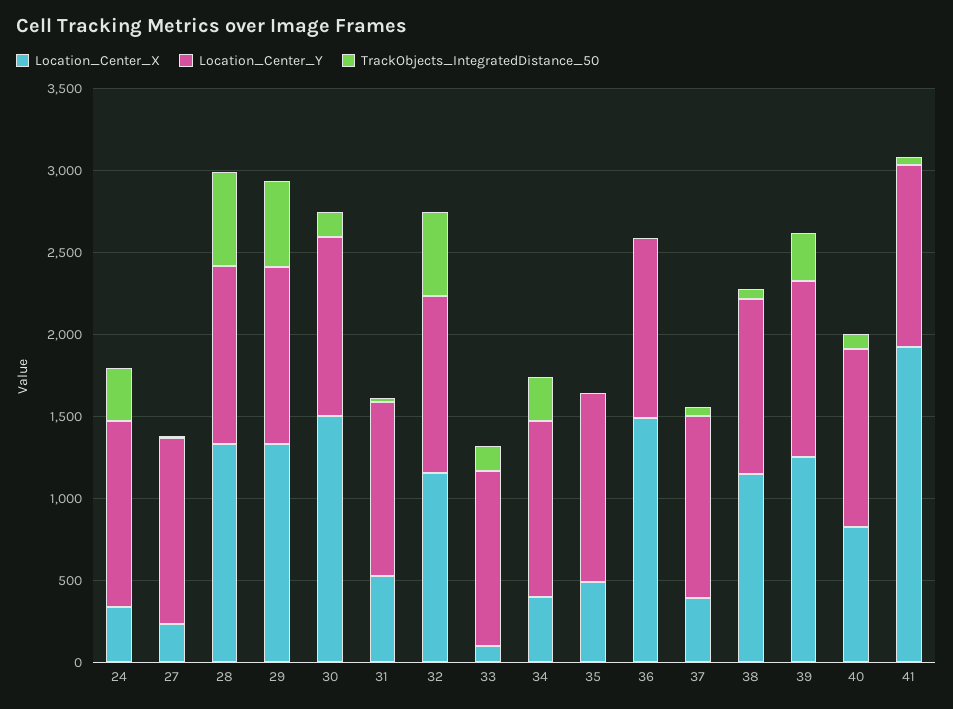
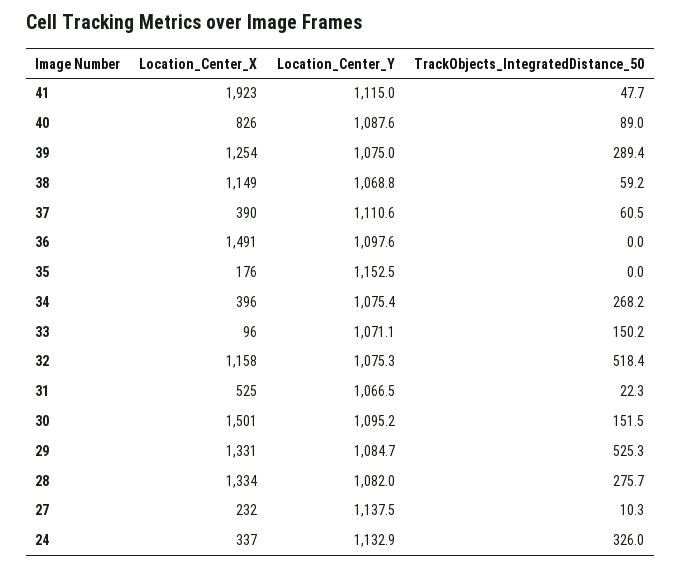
TrackObjects_IntegratedDistance_50, 28: 600 -> 275.7
Location_Center_X, 35: 500 -> 176

